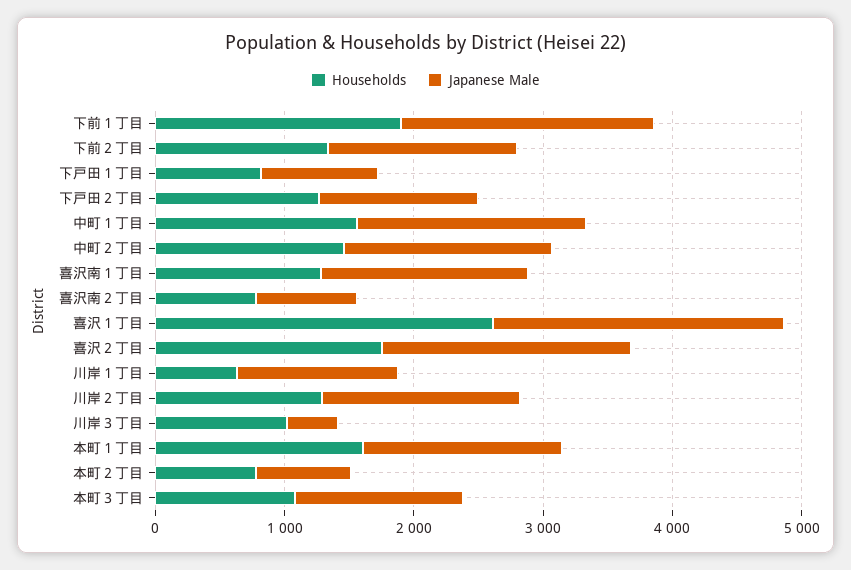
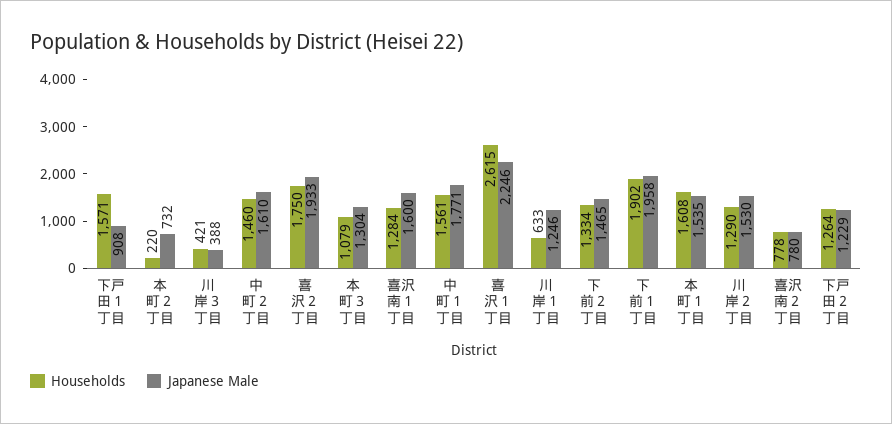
Households, 下戸田１丁目: 800 -> 1571
Households, 川岸３丁目: 1000 -> 421
Households, 本町２丁目: 800 -> 220

